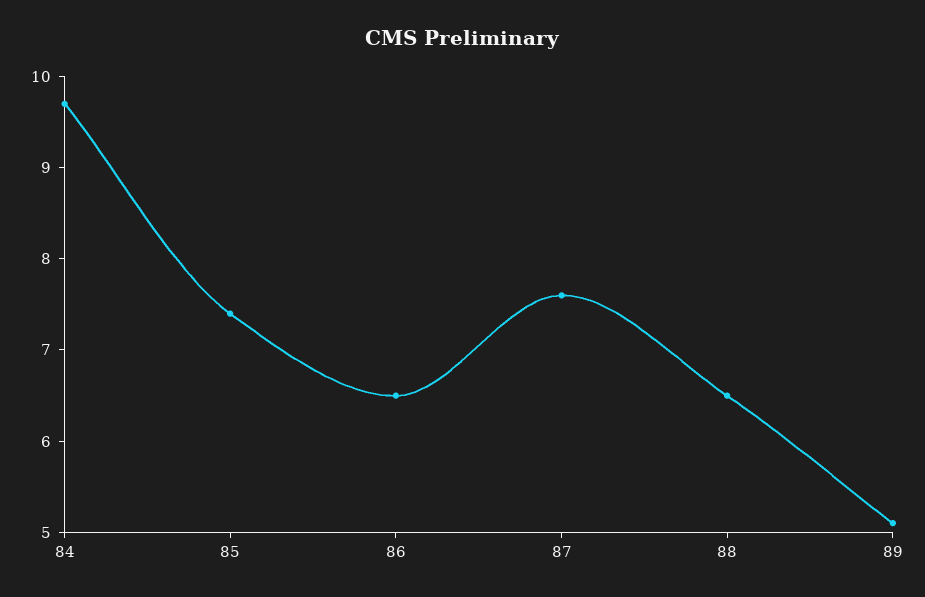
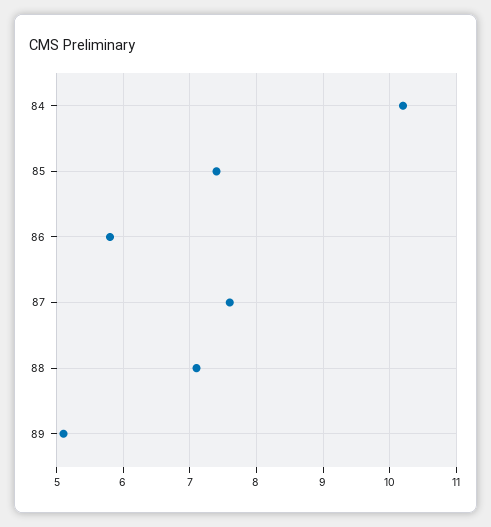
84: 9.7 -> 10.2
86: 6.5 -> 5.8
88: 6.5 -> 7.1

